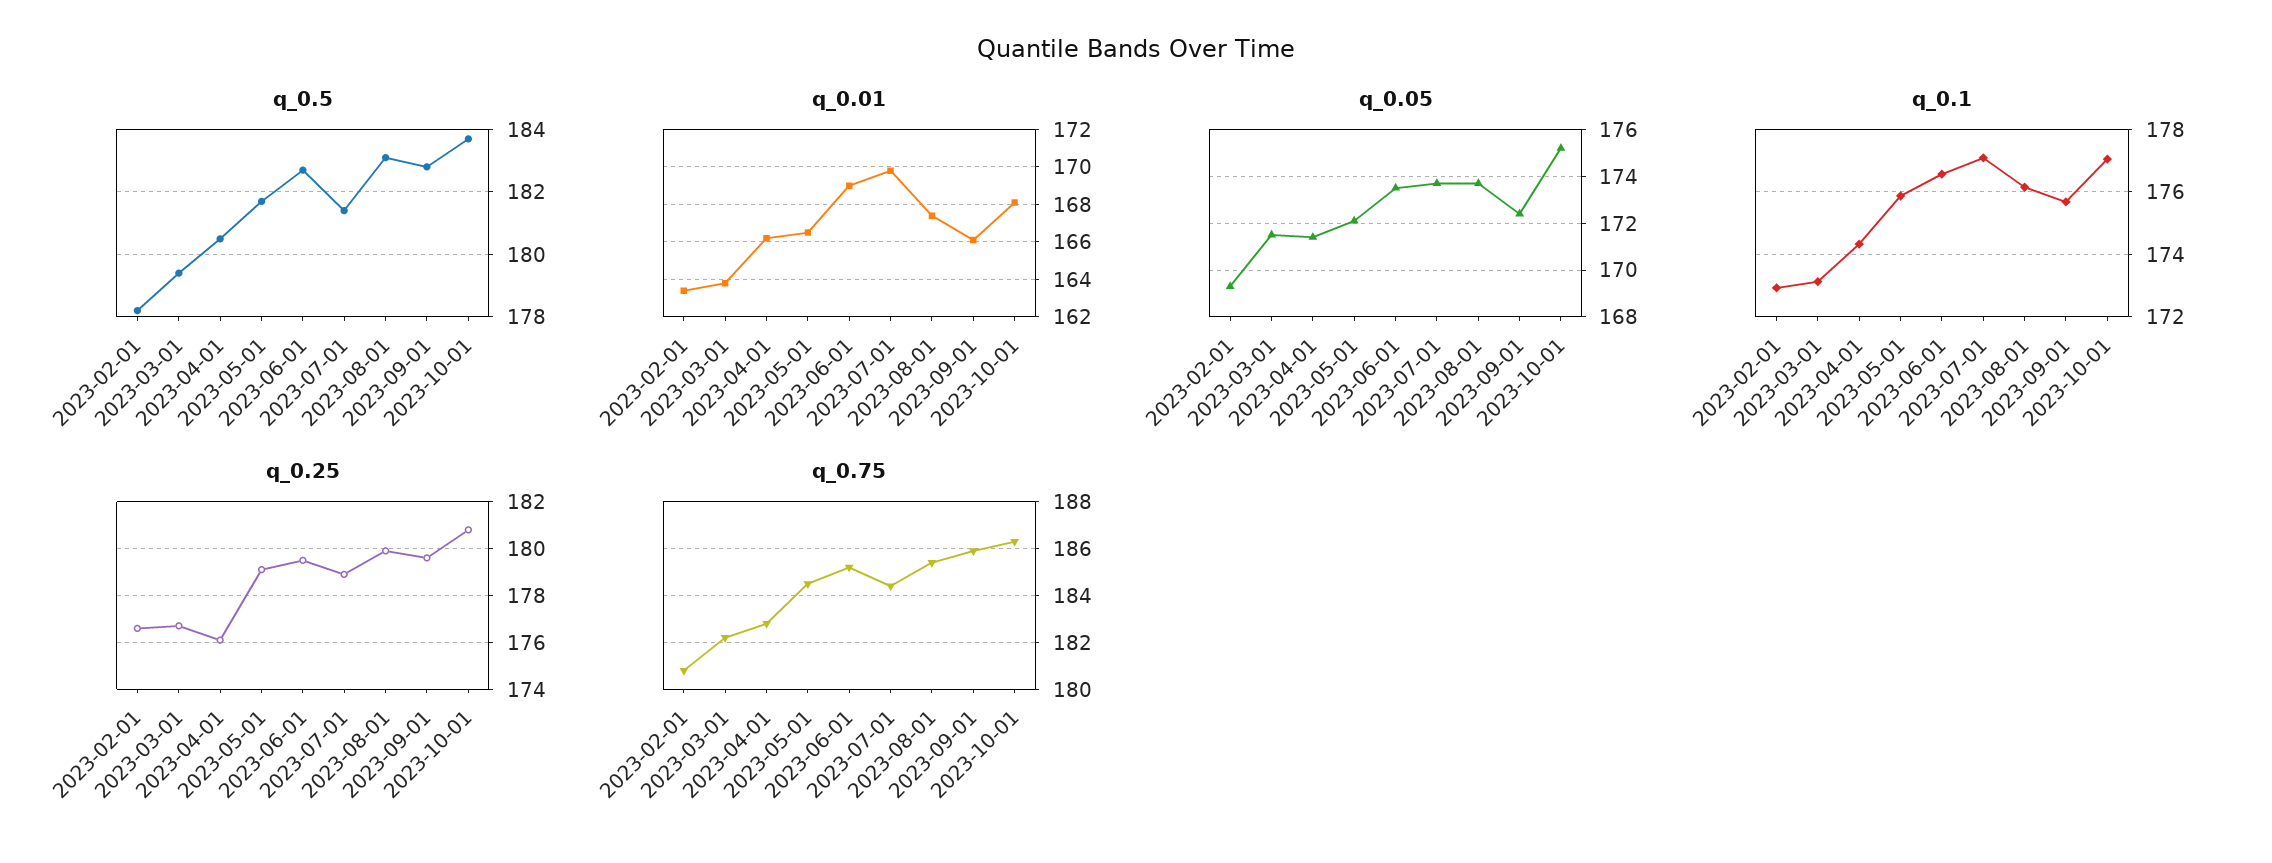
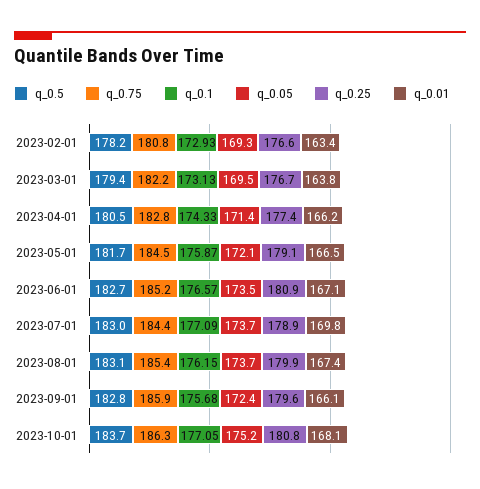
q_0.5, 2023-07-01: 181.5 -> 183
q_0.01, 2023-06-01: 169 -> 167.1
q_0.05, 2023-03-01: 171.5 -> 169.5
q_0.25, 2023-04-01: 176 -> 177.4
q_0.25, 2023-06-01: 179.5 -> 180.9

